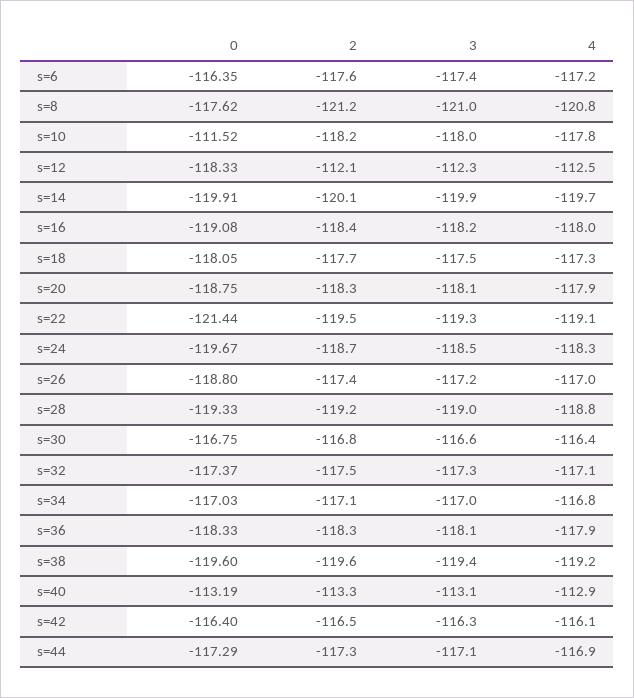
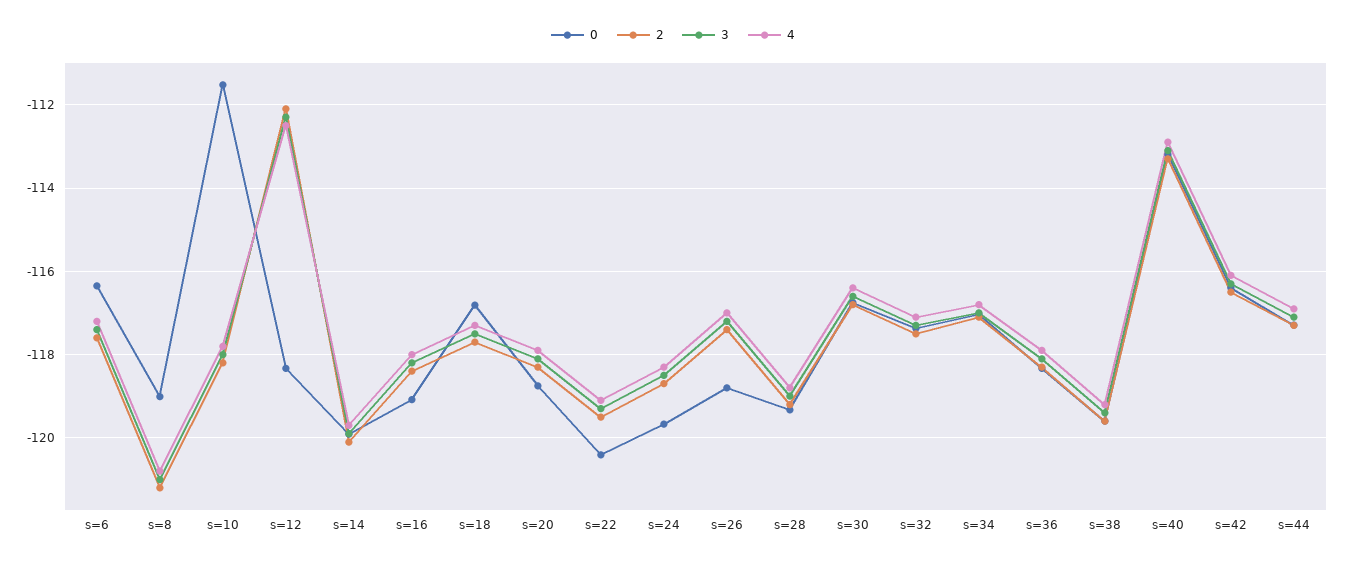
0, s=8: -117.62 -> -119
0, s=18: -118.05 -> -116.8
0, s=22: -121.44 -> -120.4

